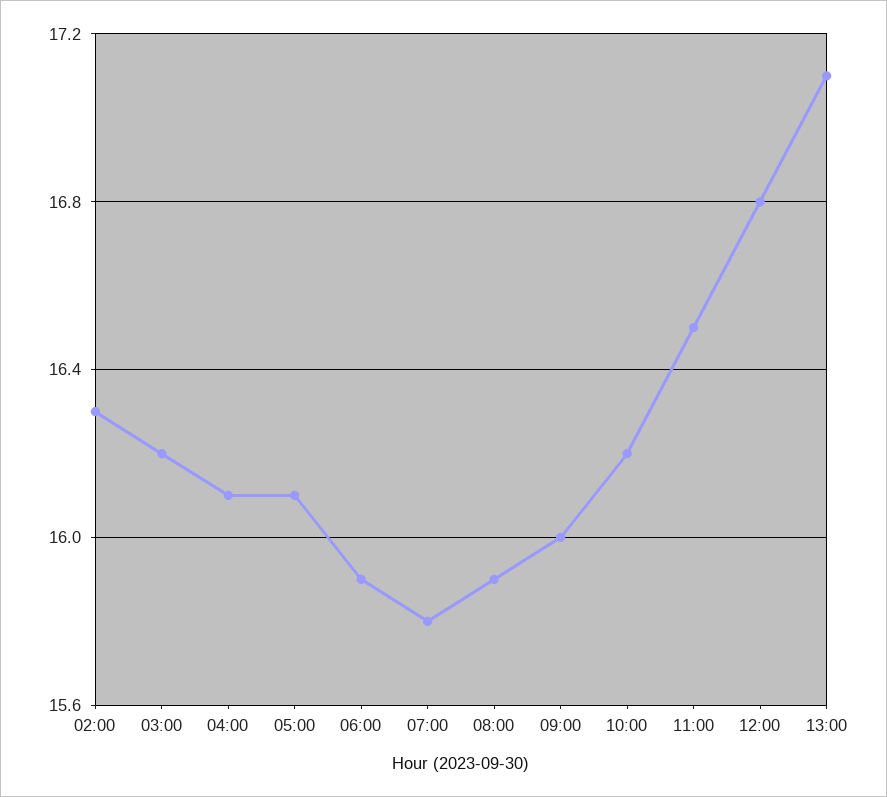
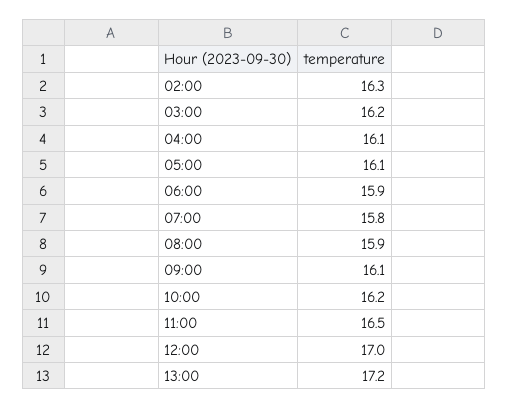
09:00: 16 -> 16.1
12:00: 16.8 -> 17
13:00: 17.1 -> 17.2

